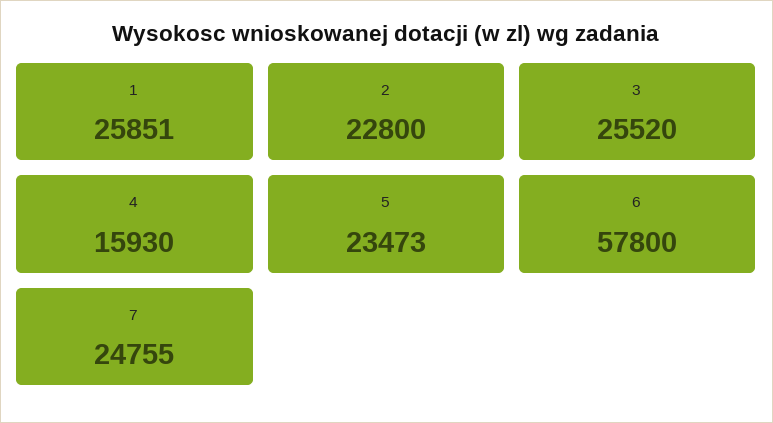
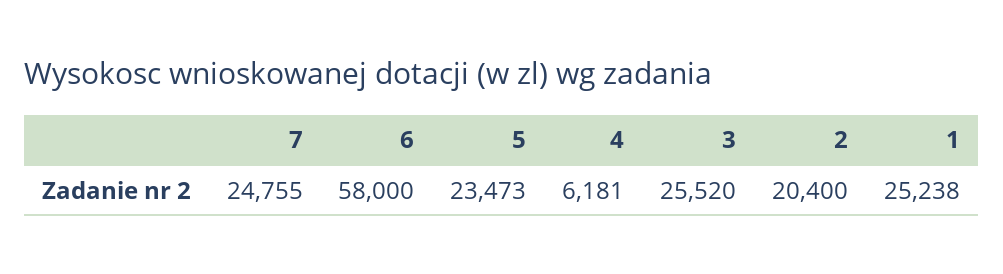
1: 25851 -> 25238
2: 22800 -> 20400
4: 15930 -> 6181
6: 57800 -> 58000

